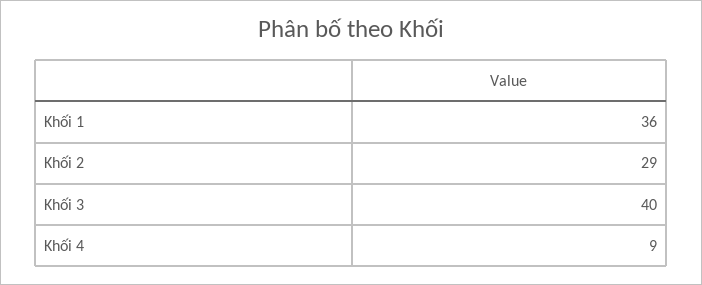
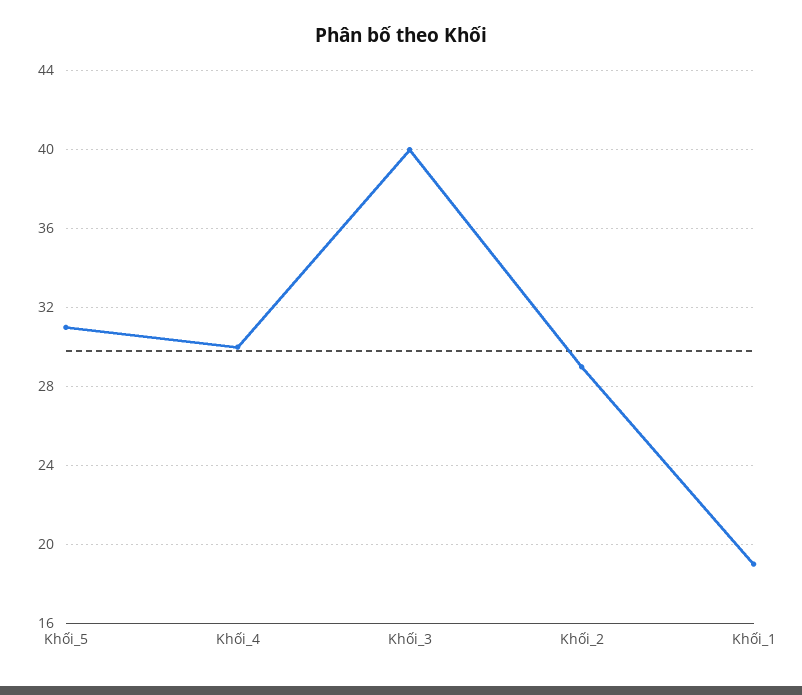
Khối 1: 36 -> 19
Khối 4: 9 -> 30
Khối_5: none -> 31

